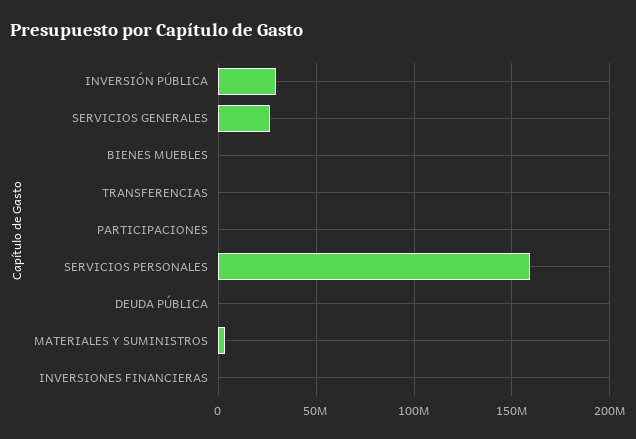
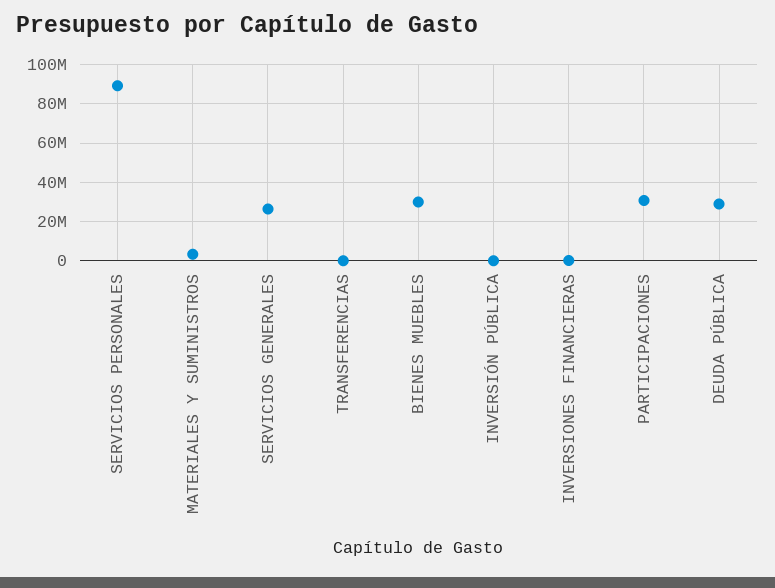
INVERSIÓN PÚBLICA: 30000000 -> 0
BIENES MUEBLES: 0 -> 30000000
PARTICIPACIONES: 0 -> 30000000
SERVICIOS PERSONALES: 160000000 -> 90000000
DEUDA PÚBLICA: 0 -> 30000000

